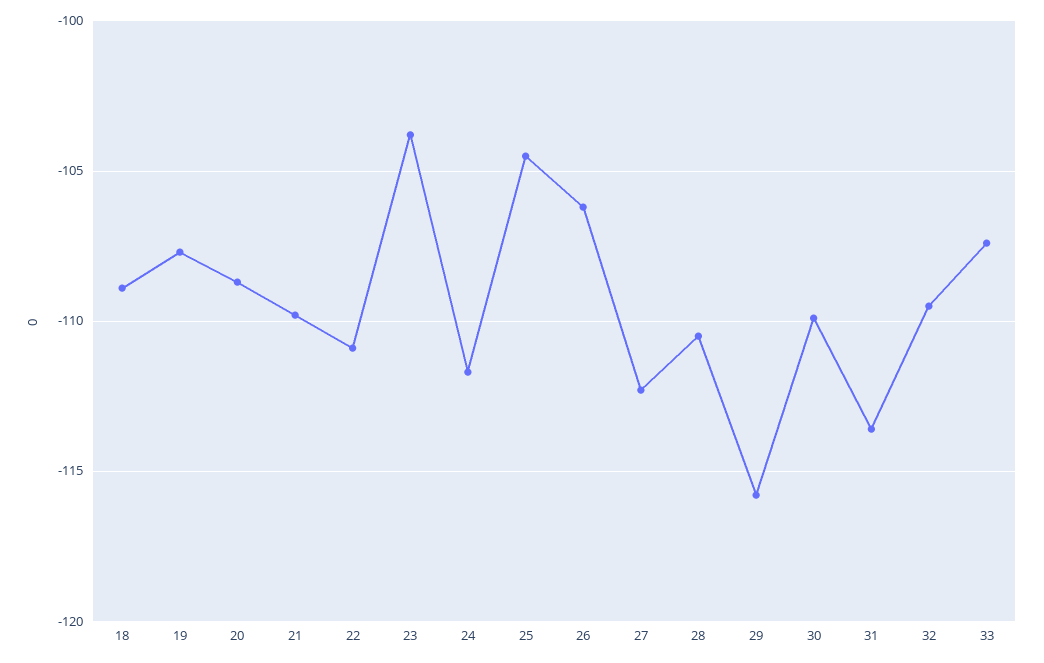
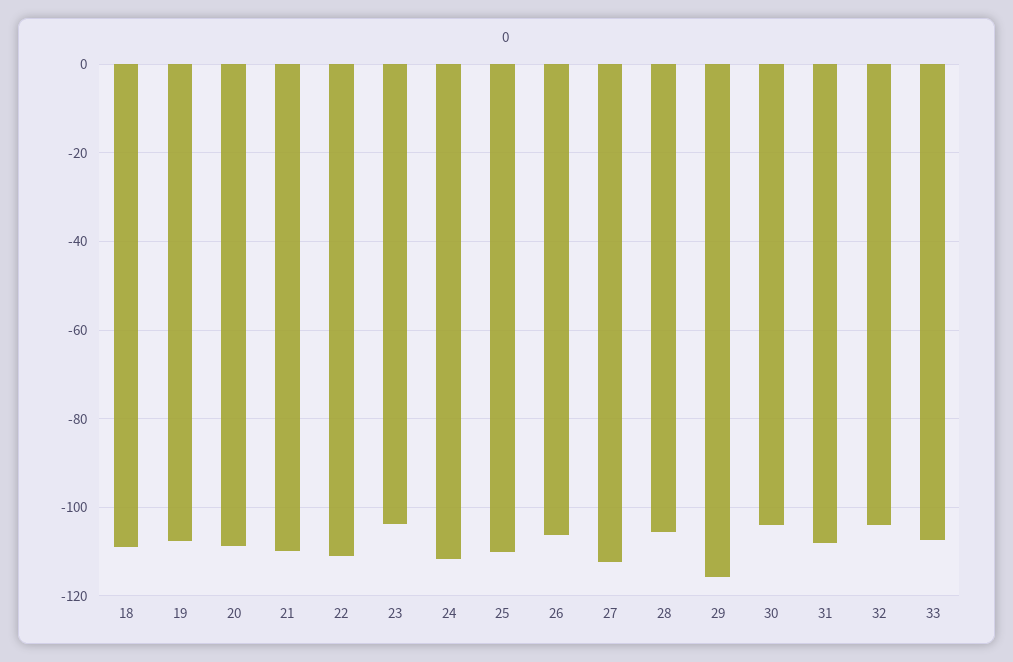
25: -104.5 -> -110
28: -110.5 -> -106
30: -110 -> -104
31: -113.5 -> -108
32: -109.5 -> -104

